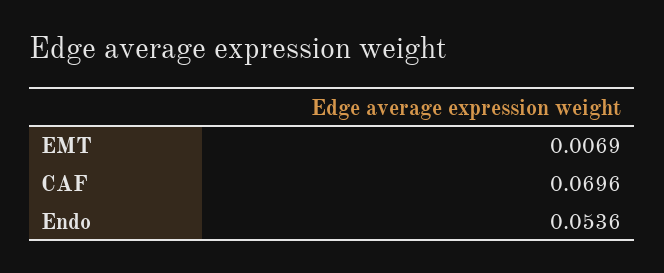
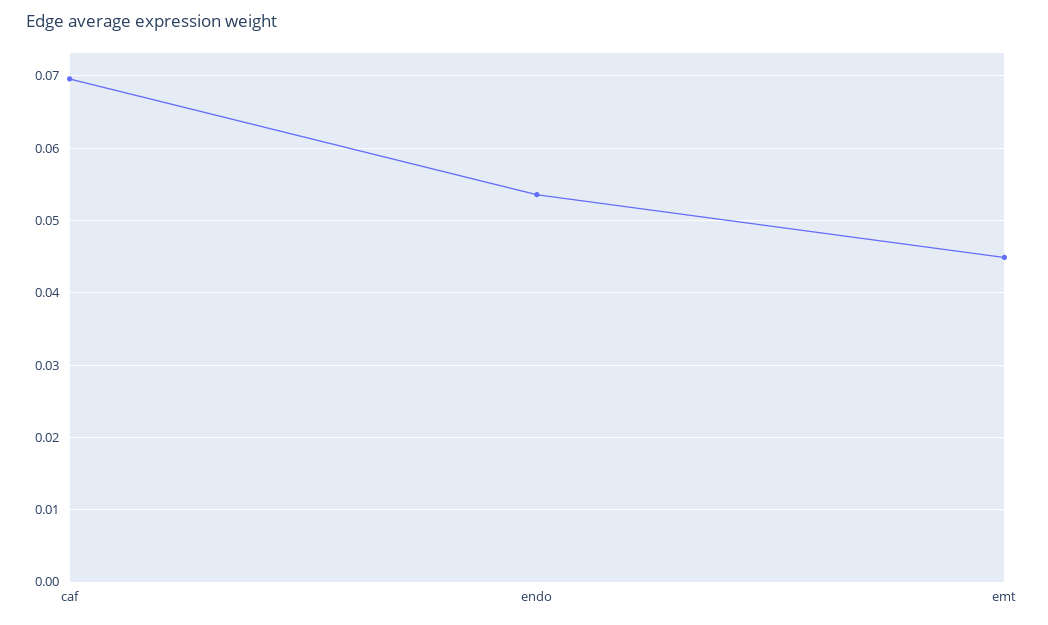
EMT: 0.0069 -> 0.045

